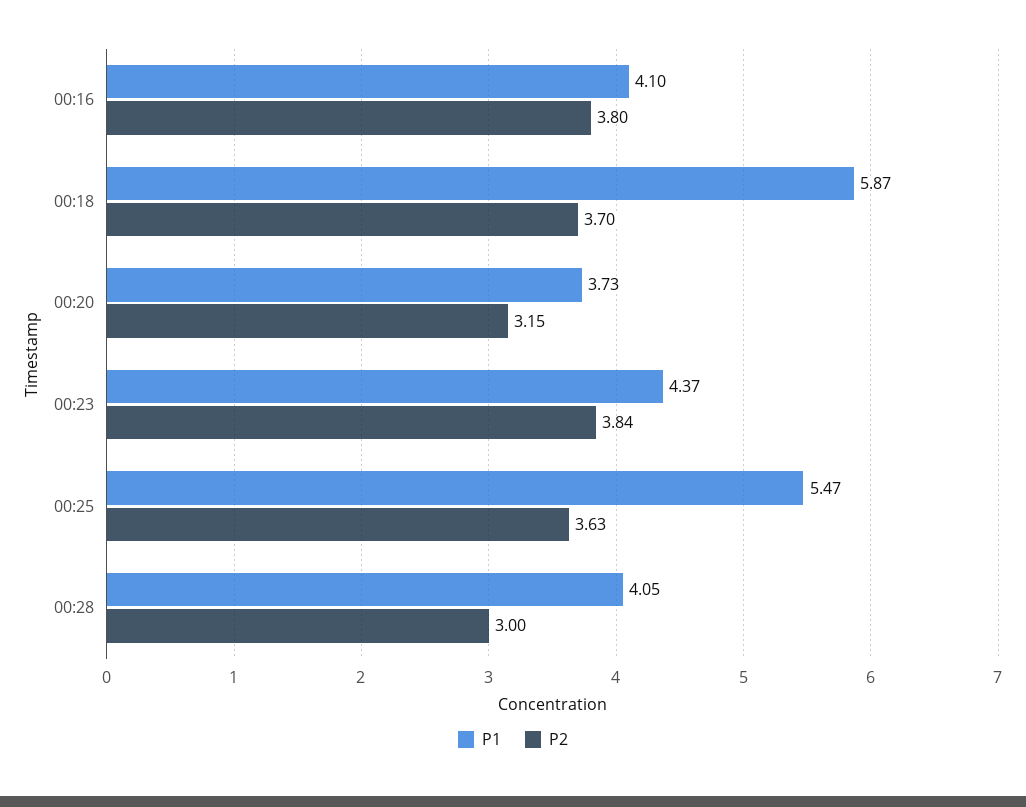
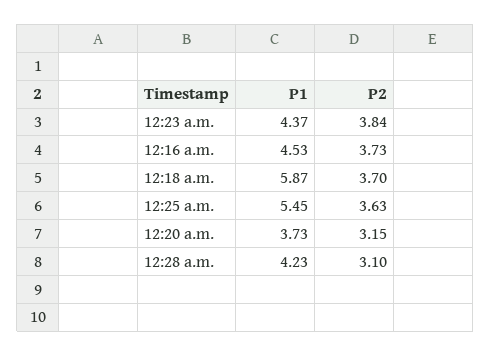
P1, 00:16: 4.1 -> 4.53
P2, 00:16: 3.8 -> 3.73
P1, 00:25: 5.47 -> 5.45
P1, 00:28: 4.05 -> 4.23
P2, 00:28: 3 -> 3.1

